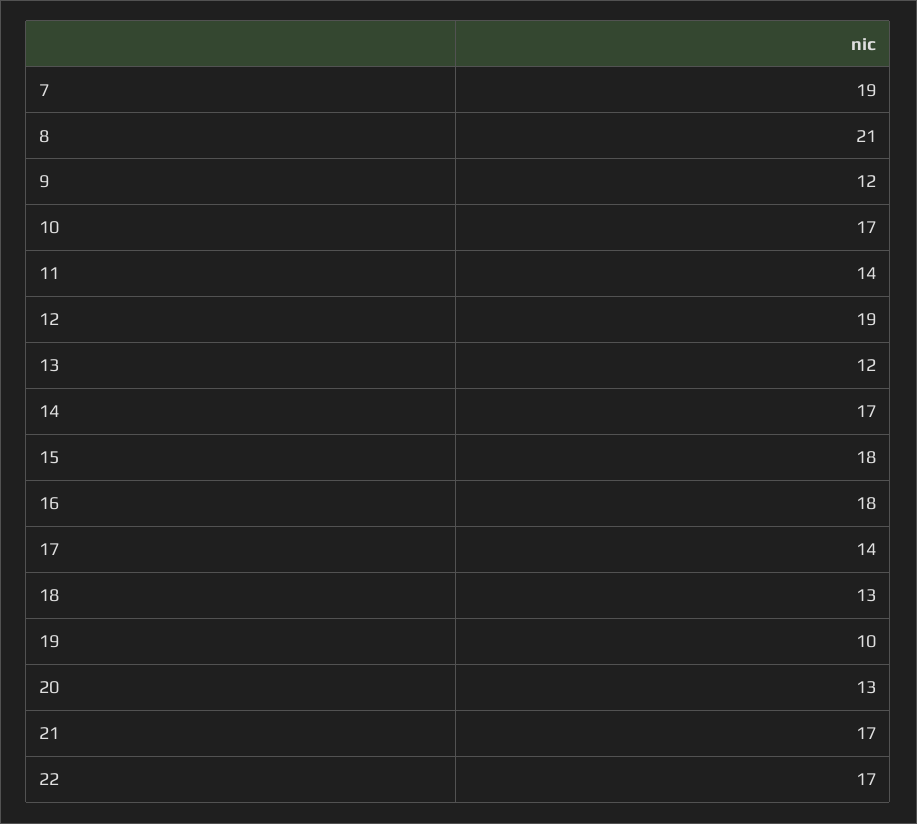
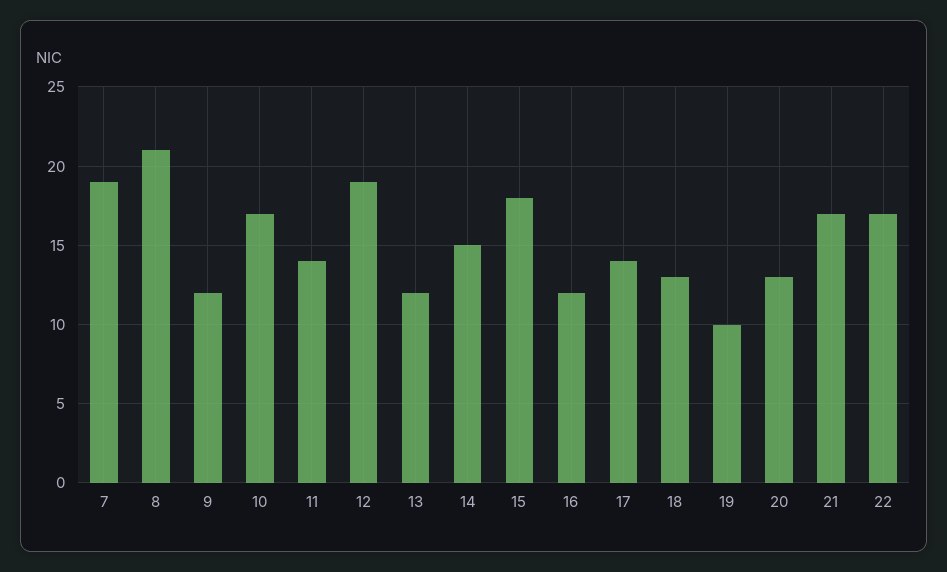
14: 17 -> 15
16: 18 -> 12

